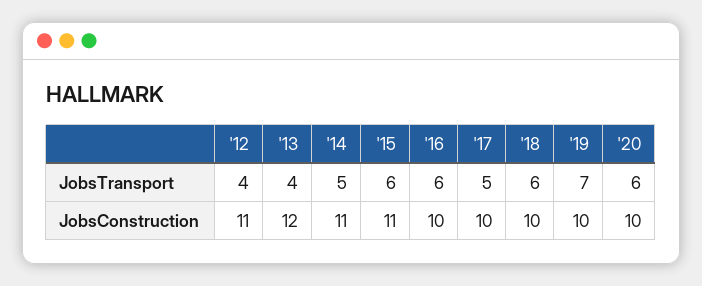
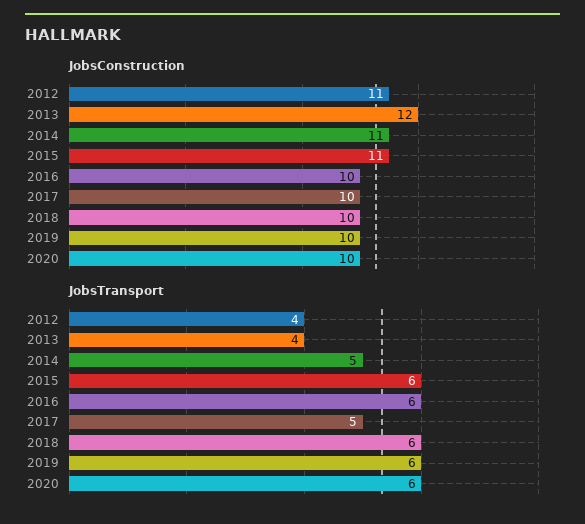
JobsTransport, '19: 7 -> 6

